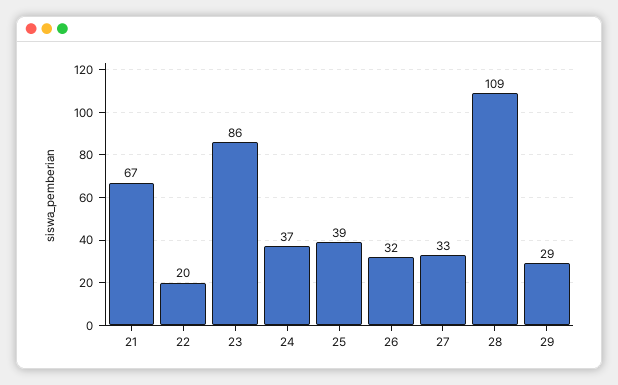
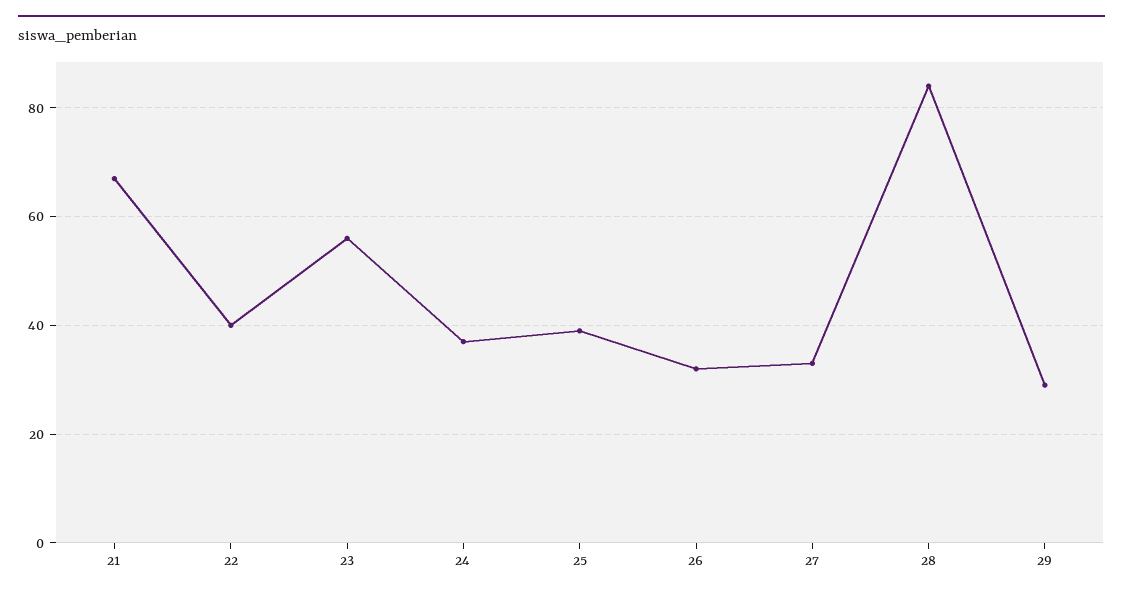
22: 20 -> 40
23: 86 -> 55
28: 109 -> 85

